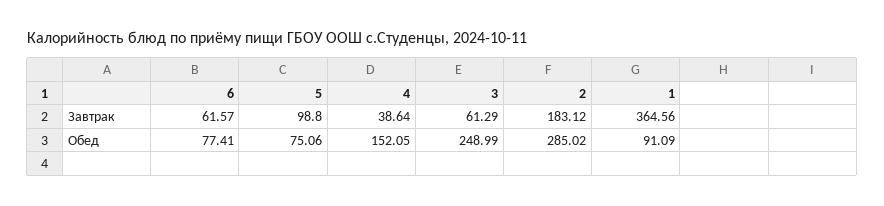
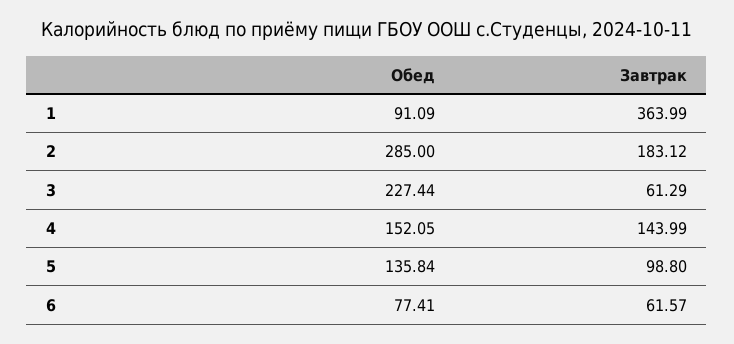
4, Завтрак: 38.64 -> 143.99
1, Завтрак: 364.56 -> 363.99
5, Обед: 75.06 -> 135.84
3, Обед: 248.99 -> 227.44
2, Обед: 285.02 -> 285

